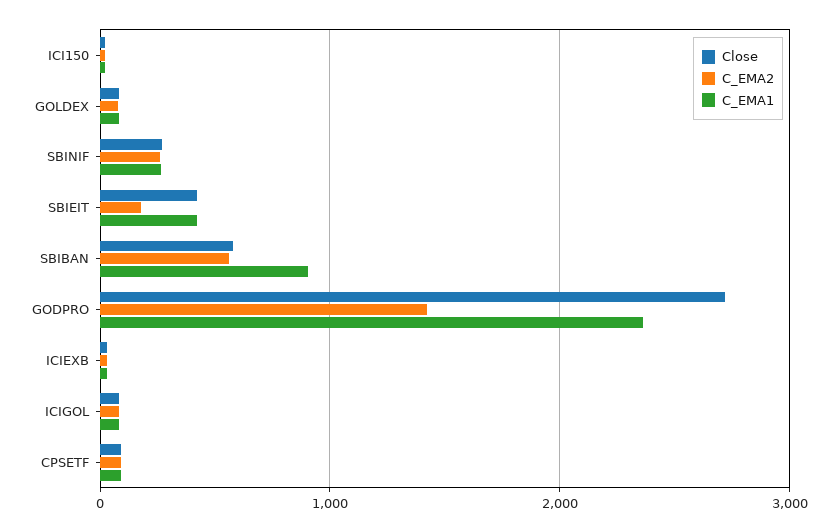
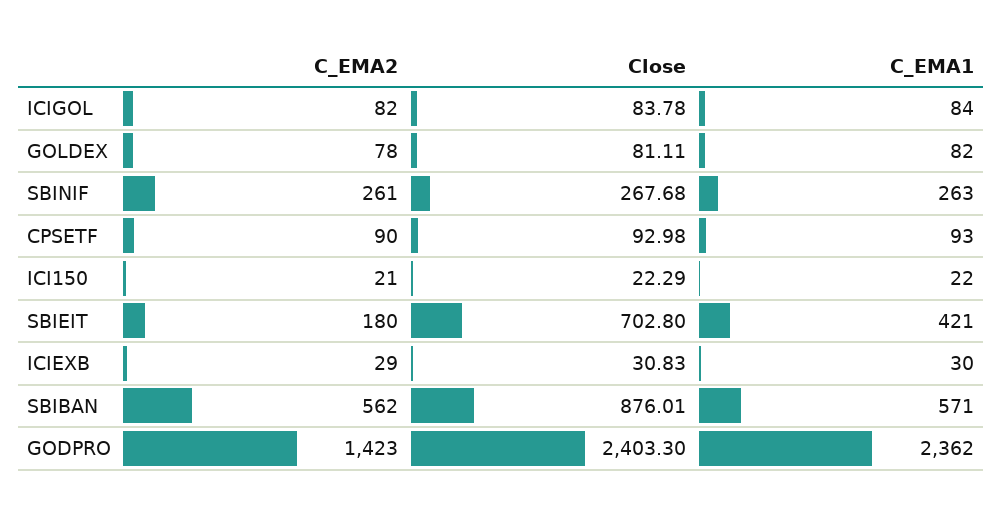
Close, SBIEIT: 400 -> 702.8
Close, SBIBAN: 600 -> 876.01
C_EMA1, SBIBAN: 900 -> 571
Close, GODPRO: 2700 -> 2403.3

